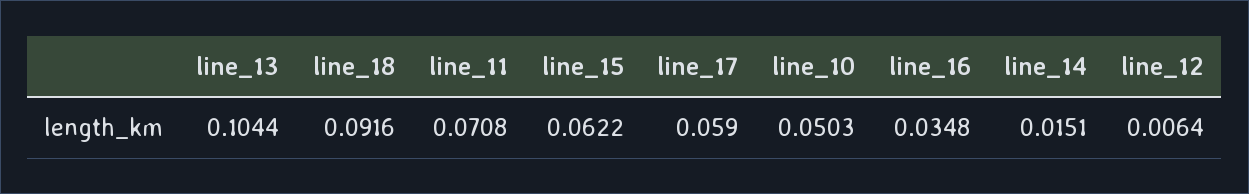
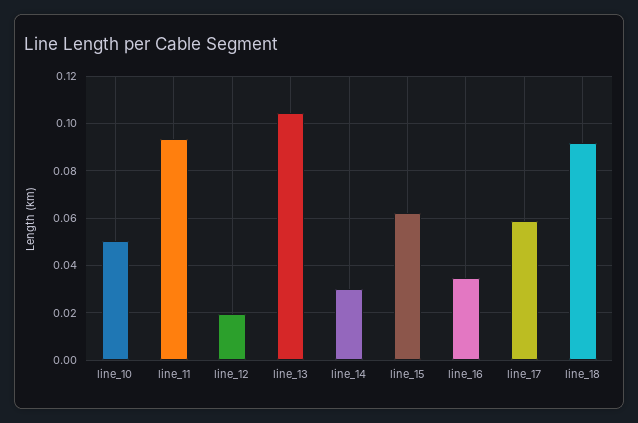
line_11: 0.0708 -> 0.095
line_14: 0.0151 -> 0.03
line_12: 0.0064 -> 0.02

